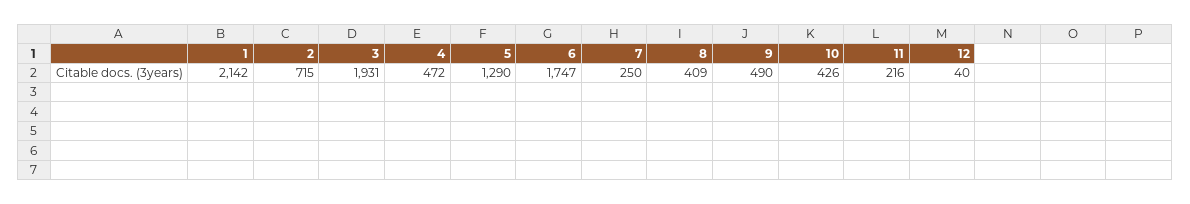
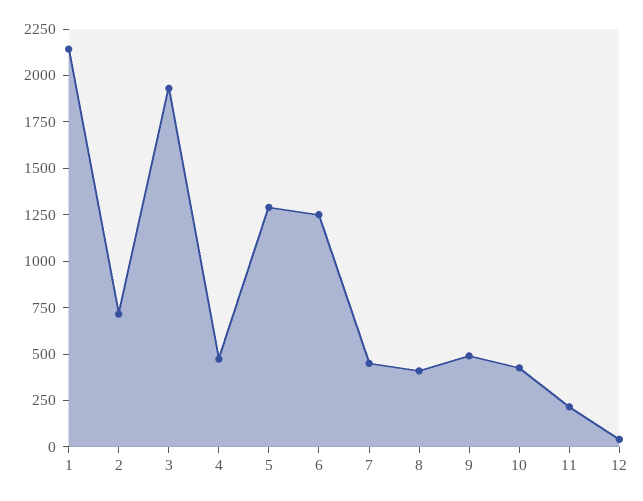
6: 1747 -> 1250
7: 250 -> 450

